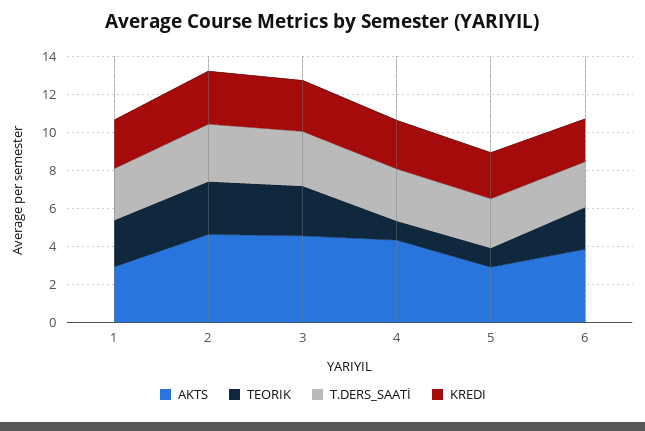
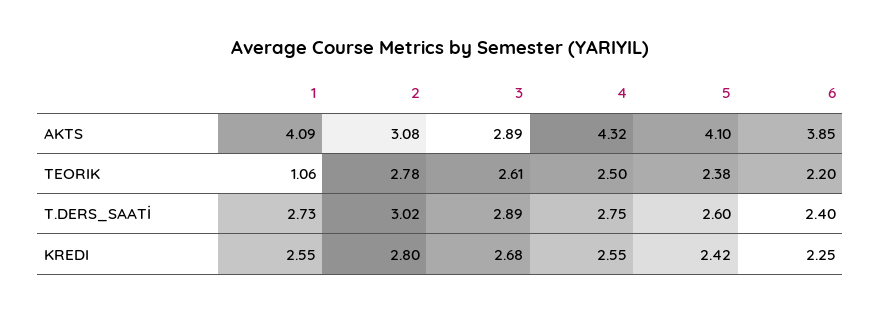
AKTS, 1: 3 -> 4.09
TEORIK, 1: 2.5 -> 1.06
AKTS, 2: 4.5 -> 3.08
AKTS, 3: 4.5 -> 2.89
TEORIK, 4: 1 -> 2.5
AKTS, 5: 3 -> 4.1
TEORIK, 5: 1 -> 2.38

